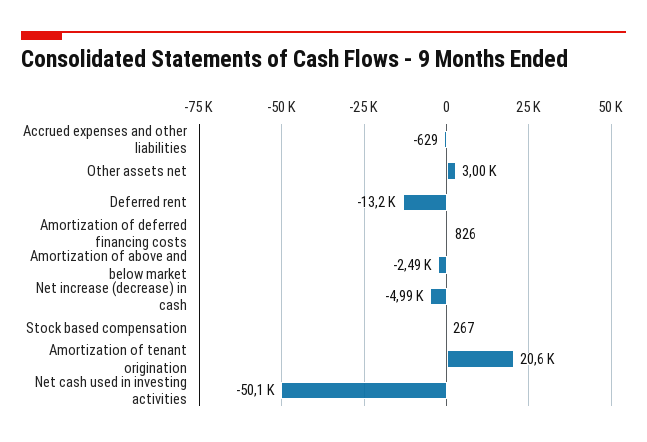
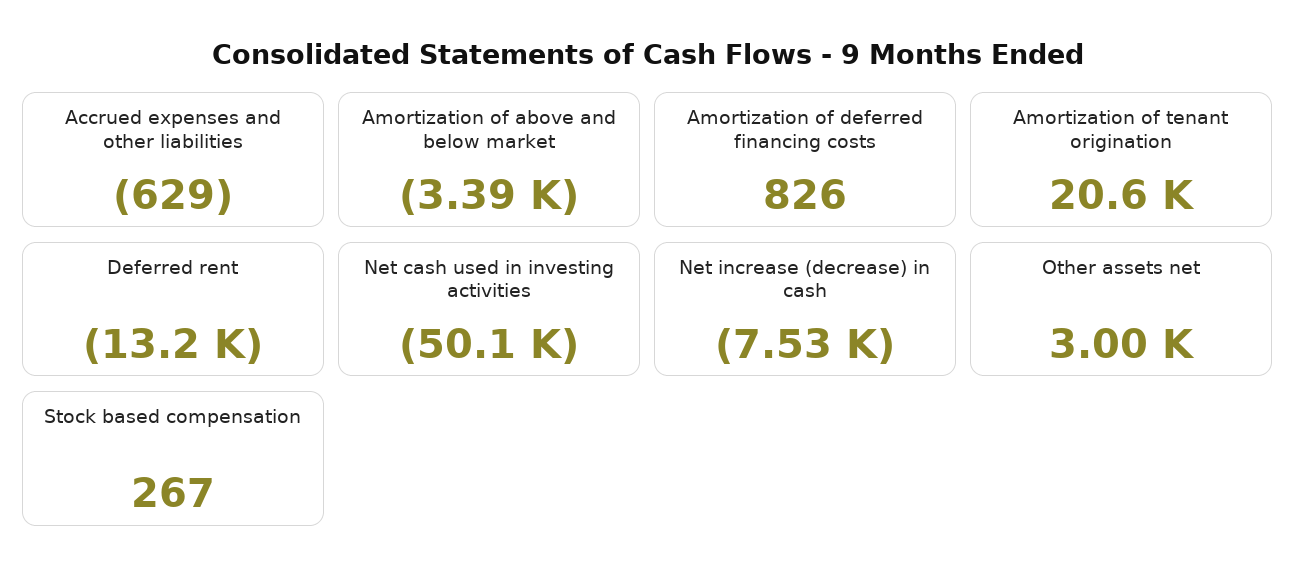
Amortization of above and below market: -2490 -> -3390
Net increase (decrease) in cash: -4990 -> -7530

